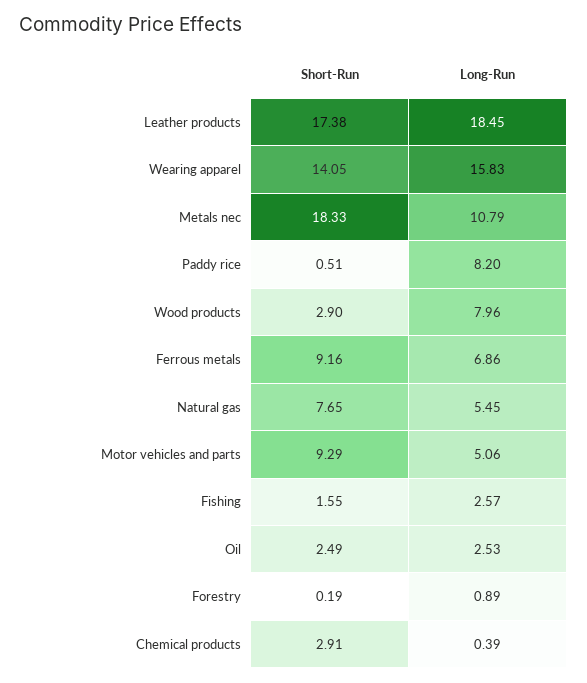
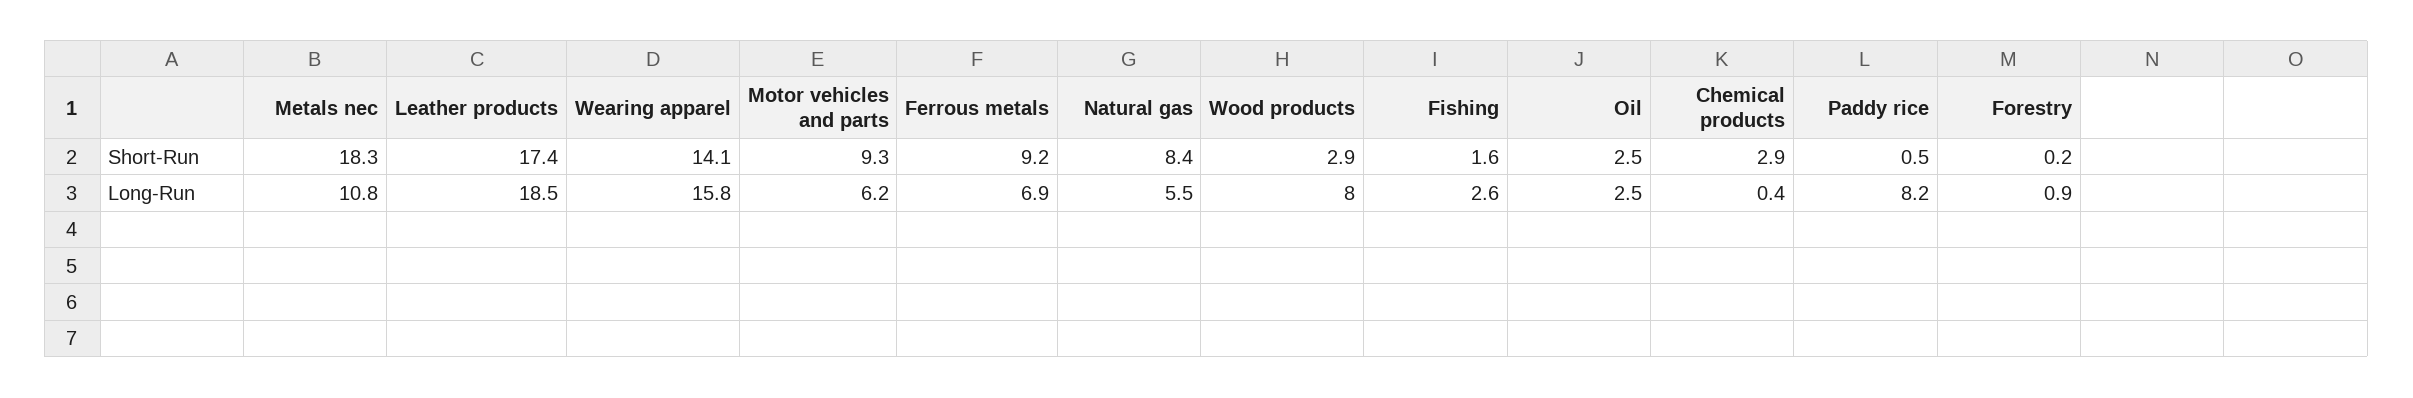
Short-Run, Natural gas: 7.65 -> 8.4
Long-Run, Motor vehicles and parts: 5.06 -> 6.2

